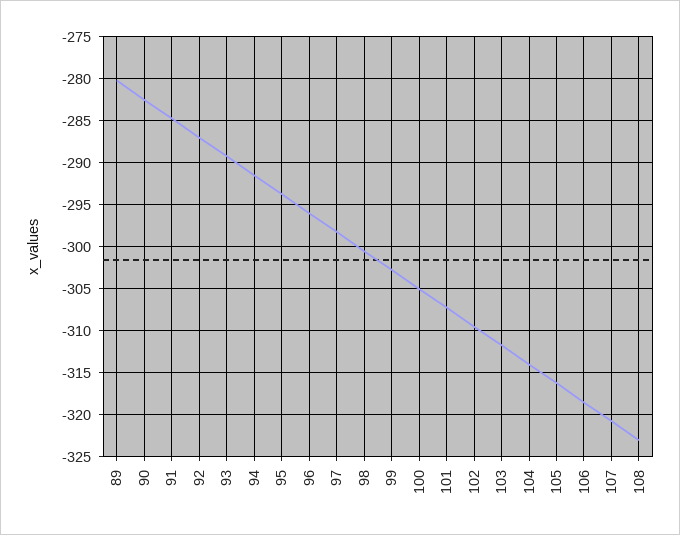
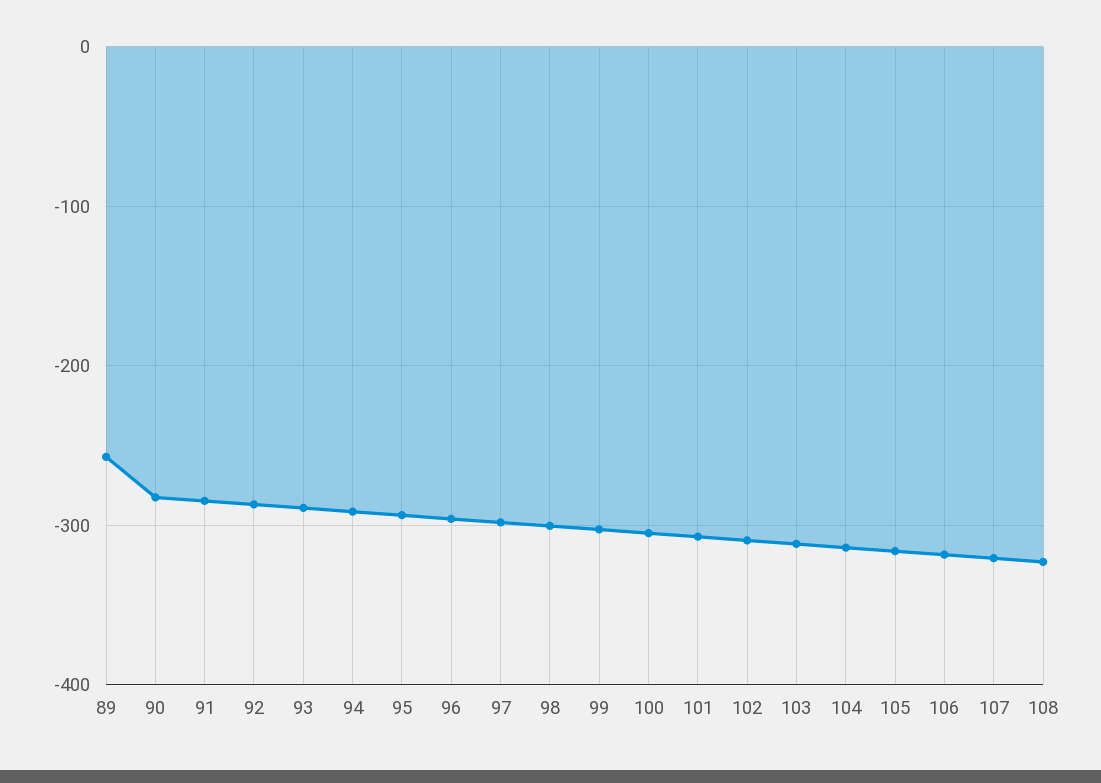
89: -280 -> -260

